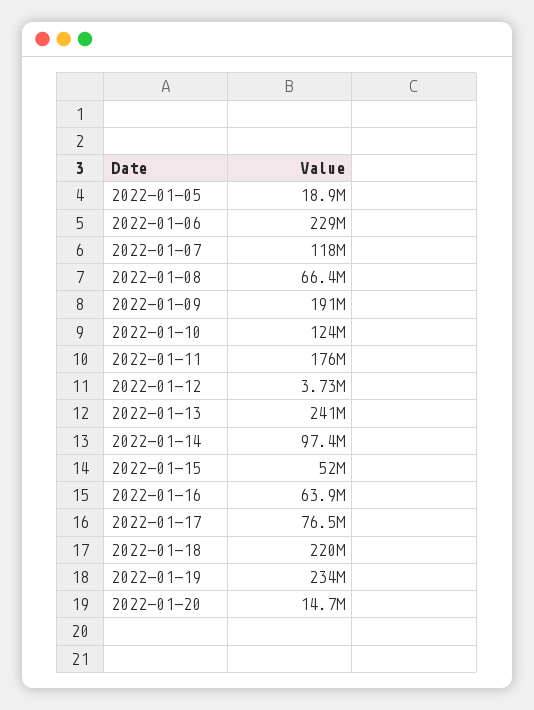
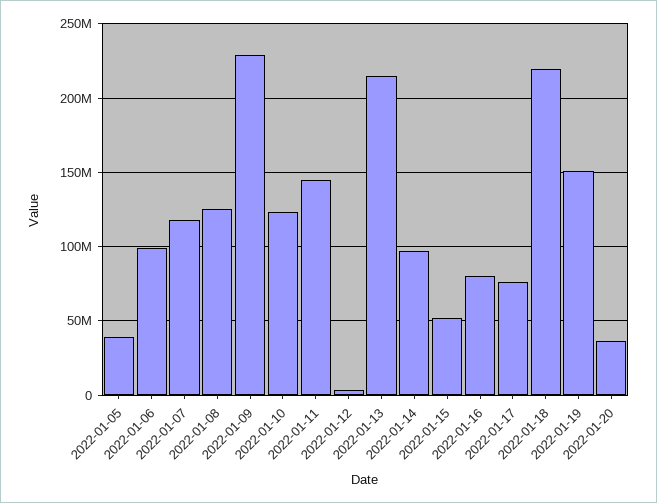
2022-01-05: 18900000 -> 40000000
2022-01-06: 229000000 -> 100000000
2022-01-08: 66400000 -> 125000000
2022-01-09: 191000000 -> 230000000
2022-01-11: 176000000 -> 145000000
2022-01-13: 241000000 -> 215000000
2022-01-16: 63900000 -> 80000000
2022-01-19: 234000000 -> 150000000
2022-01-20: 14700000 -> 35000000

